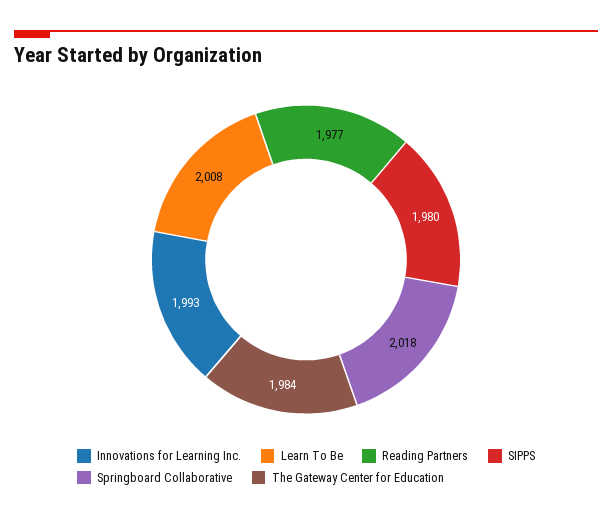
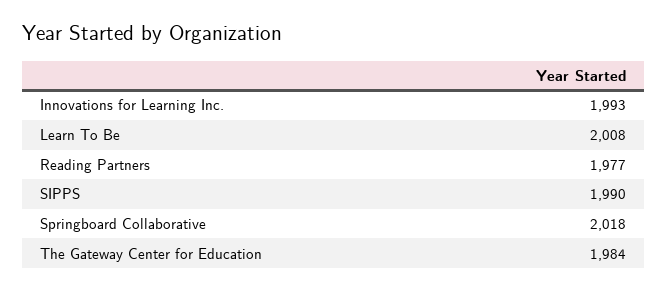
SIPPS: 1980 -> 1990

